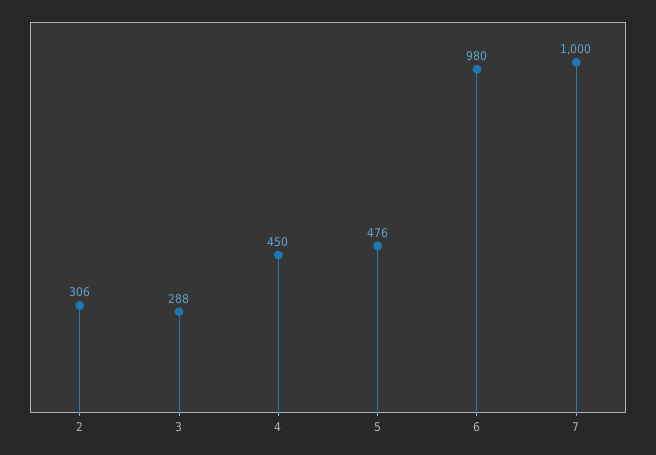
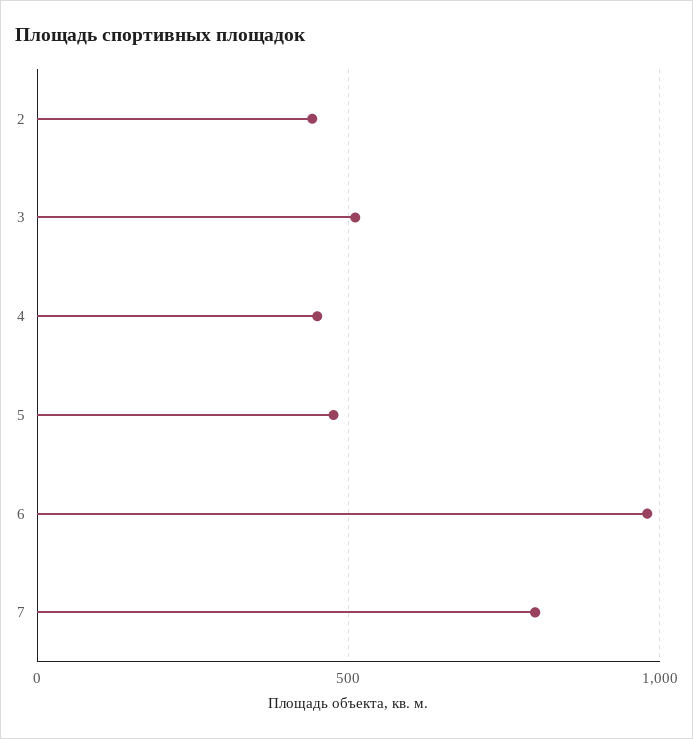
2: 306 -> 450
3: 288 -> 500
7: 1000 -> 800

